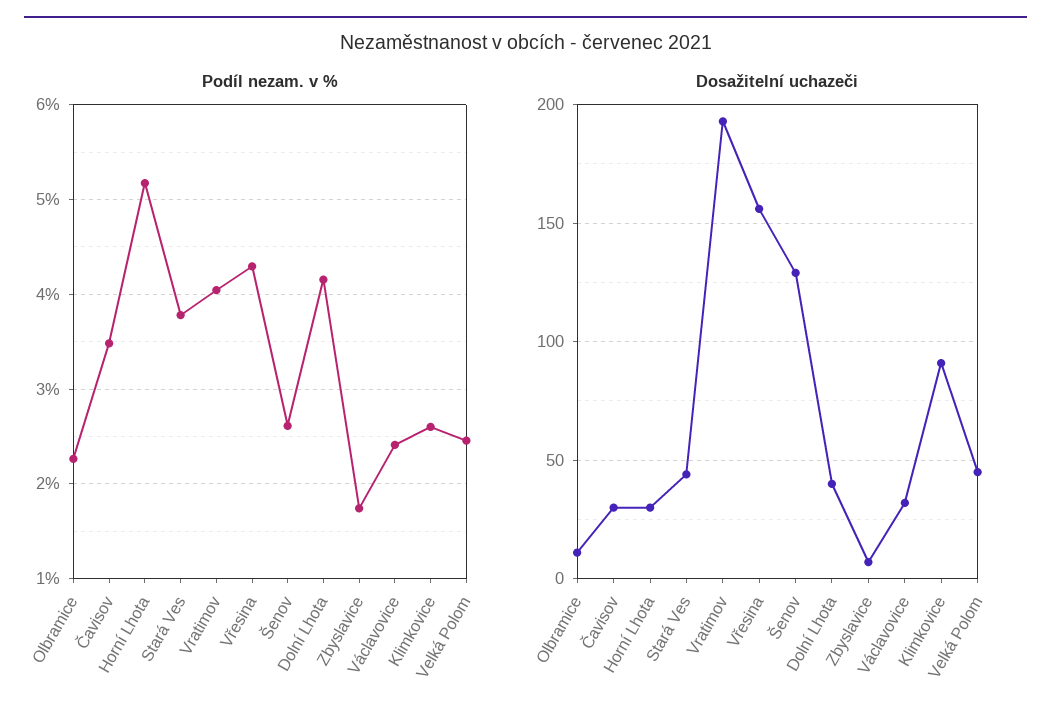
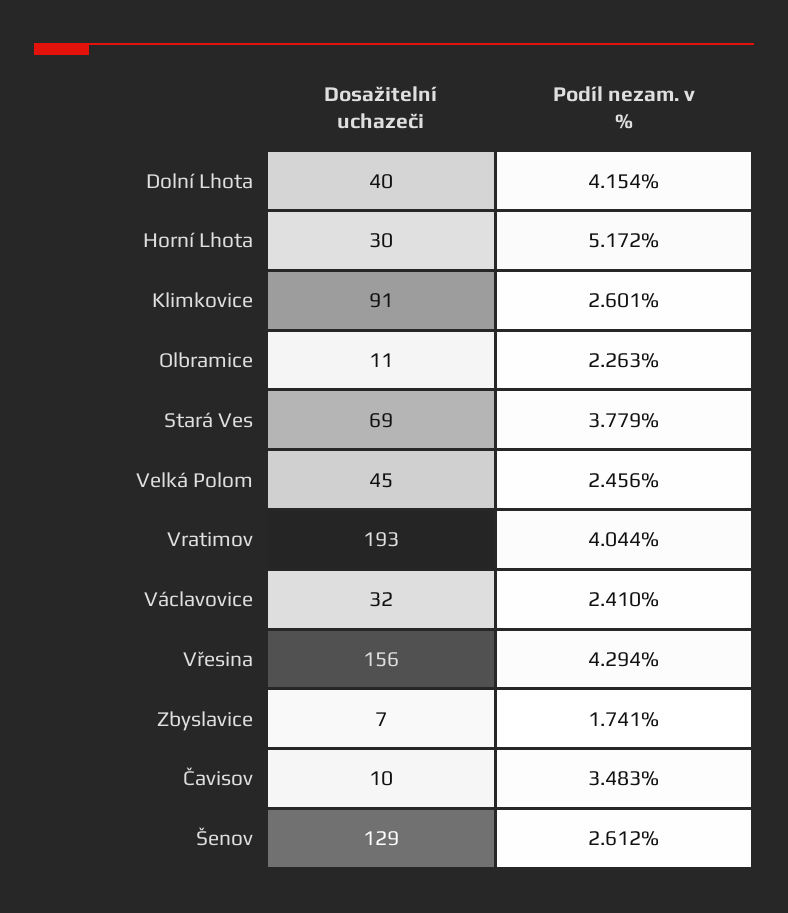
Dosažitelní uchazeči, Čavisov: 30 -> 10
Dosažitelní uchazeči, Stará Ves: 45 -> 69

